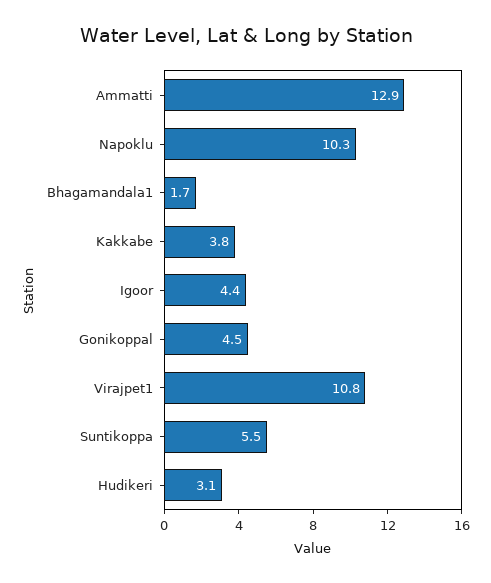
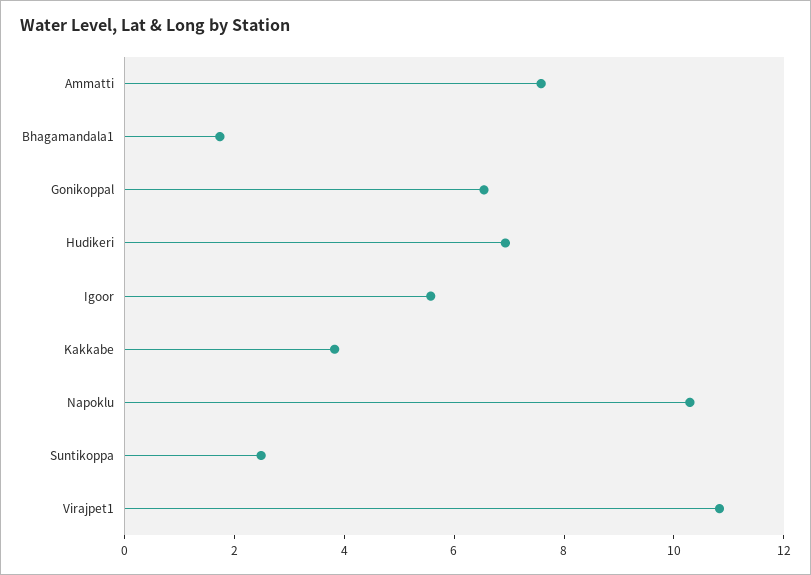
Ammatti: 12.9 -> 7.5
Igoor: 4.4 -> 5.5
Gonikoppal: 4.5 -> 6.5
Suntikoppa: 5.5 -> 2.5
Hudikeri: 3.1 -> 7

